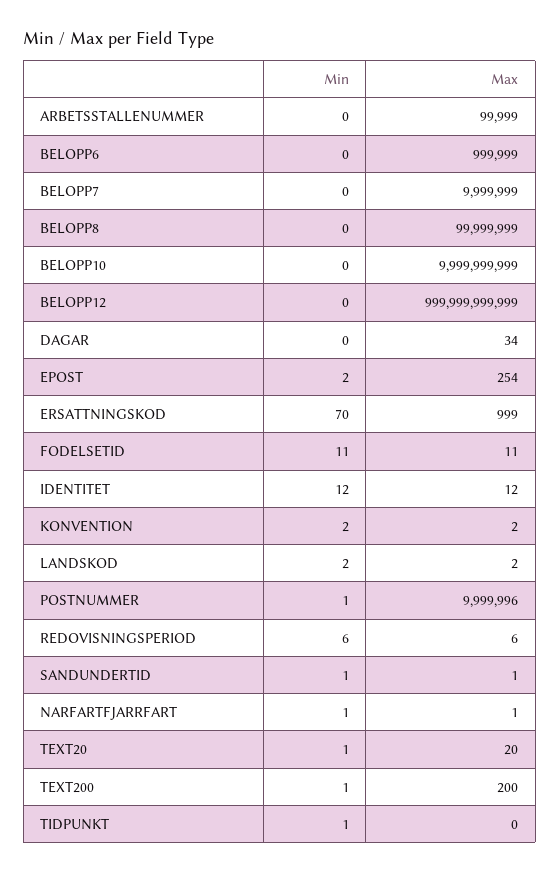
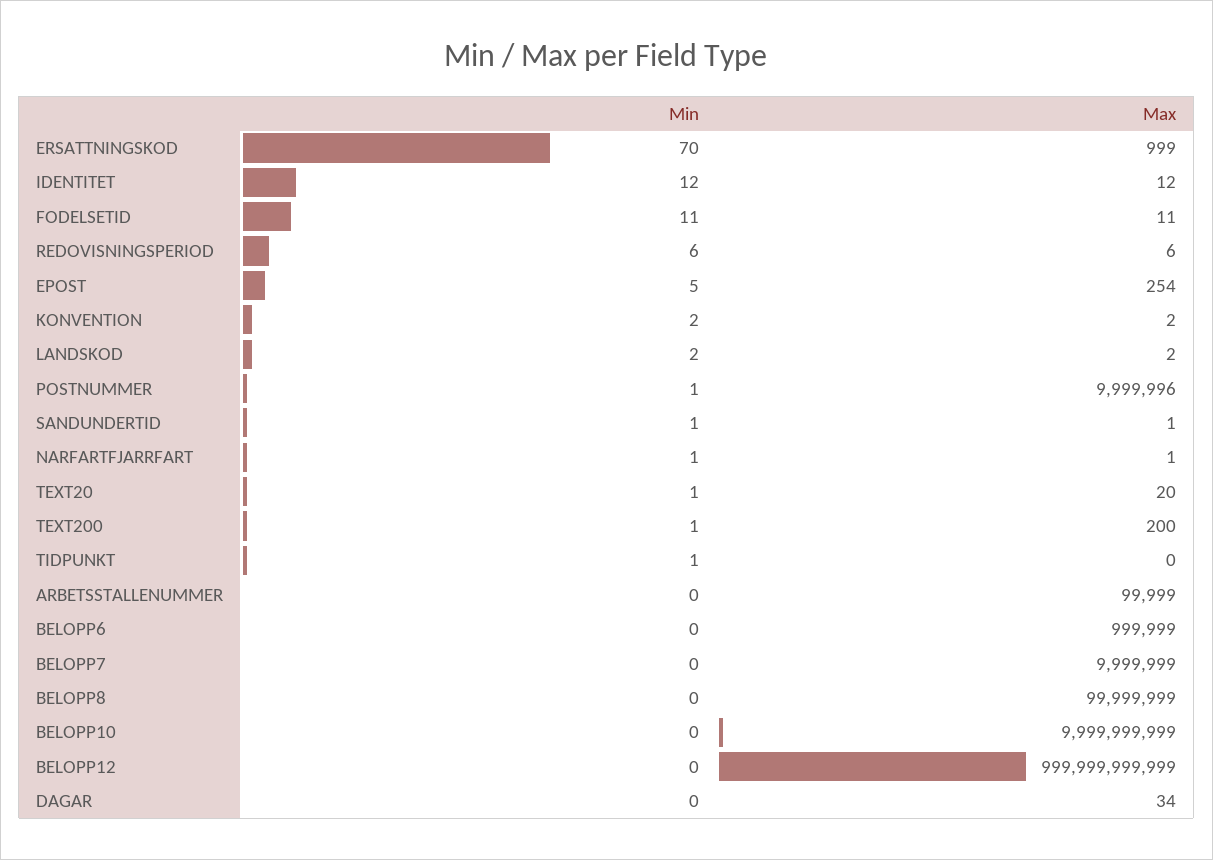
Min, EPOST: 2 -> 5

